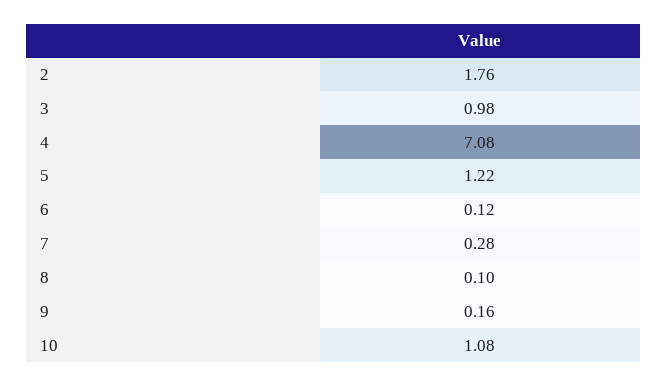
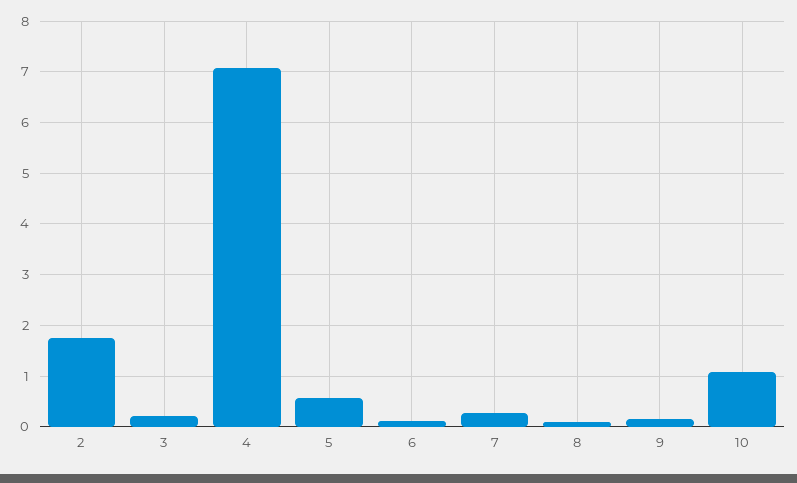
3: 0.98 -> 0.2
5: 1.22 -> 0.6

